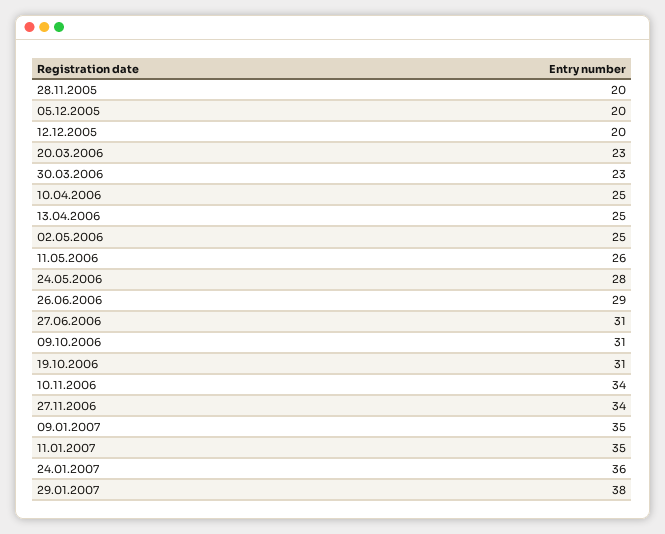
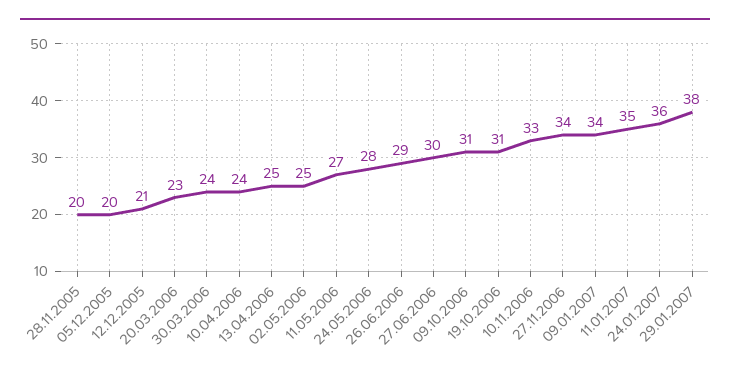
12.12.2005: 20 -> 21
30.03.2006: 23 -> 24
10.04.2006: 25 -> 24
11.05.2006: 26 -> 27
27.06.2006: 31 -> 30
10.11.2006: 34 -> 33
09.01.2007: 35 -> 34

